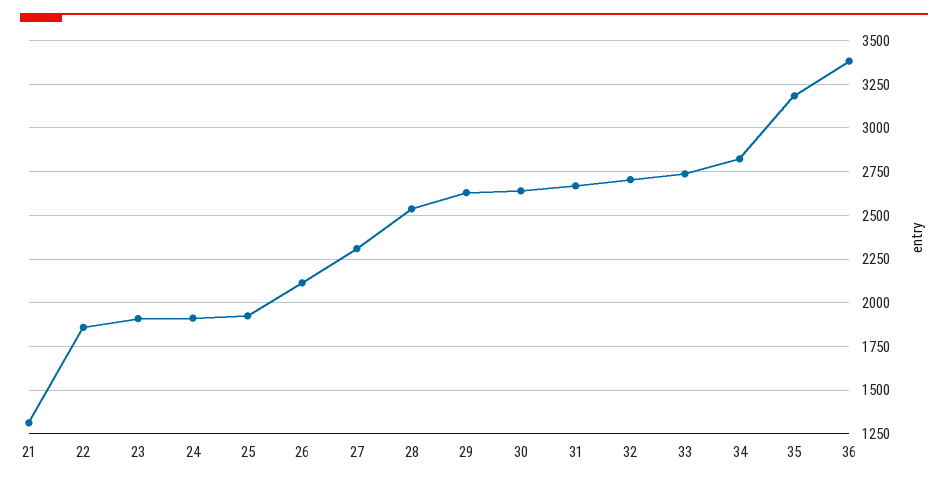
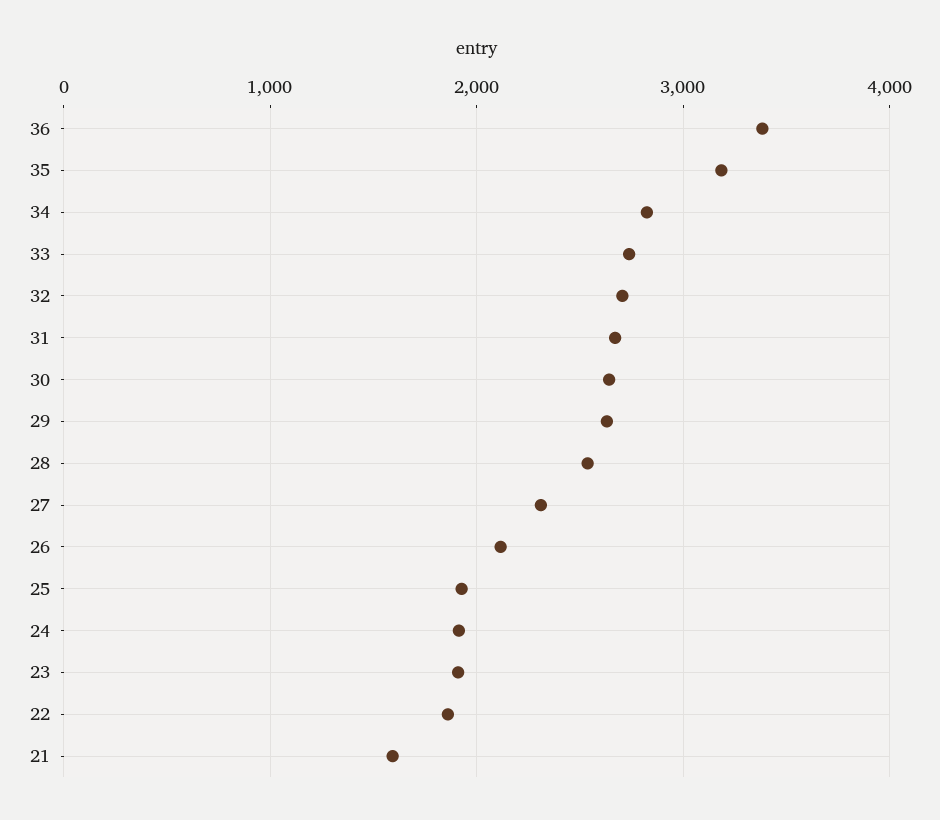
21: 1300 -> 1600

